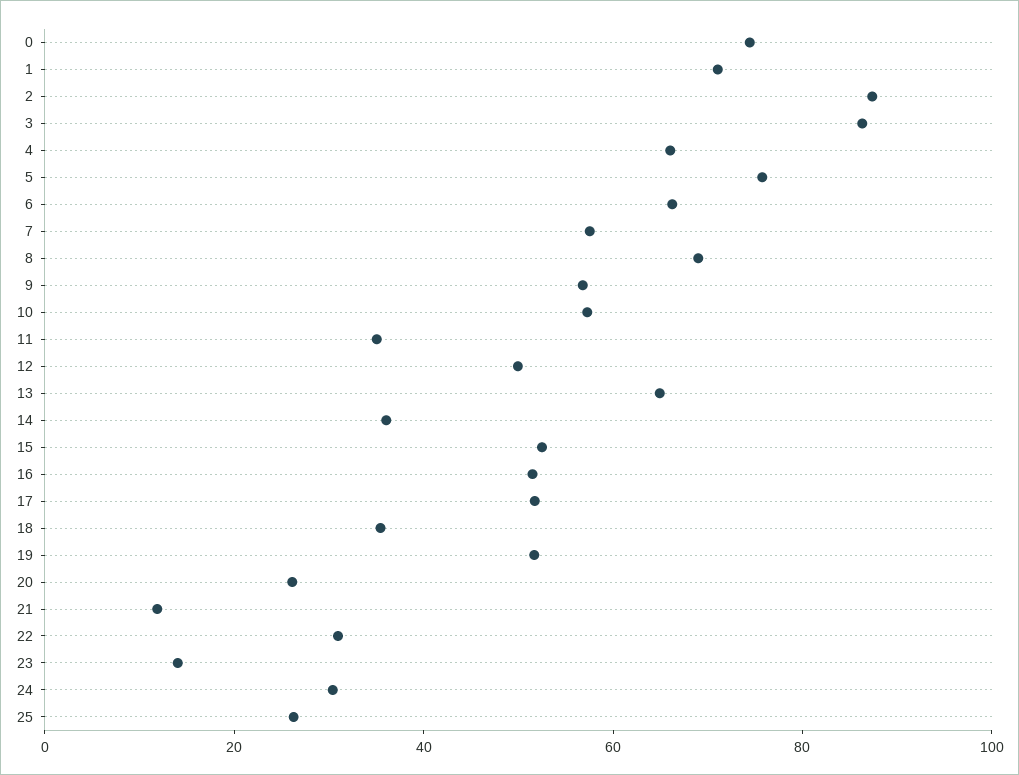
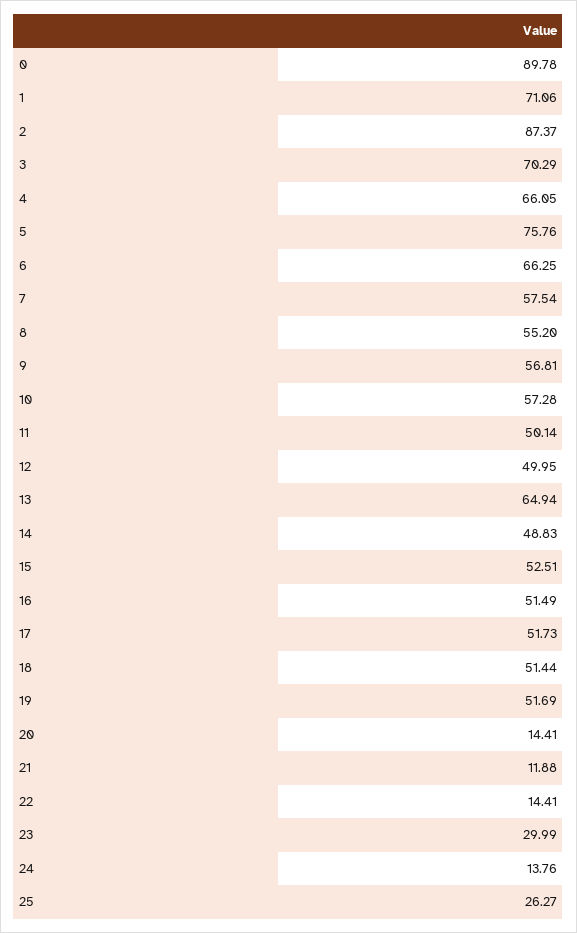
0: 75 -> 89.78
3: 85 -> 70.29
8: 70 -> 55.2
11: 35 -> 50.14
14: 35 -> 48.83
18: 35 -> 51.44
20: 25 -> 14.41
22: 30 -> 14.41
23: 15 -> 29.99
24: 30 -> 13.76

